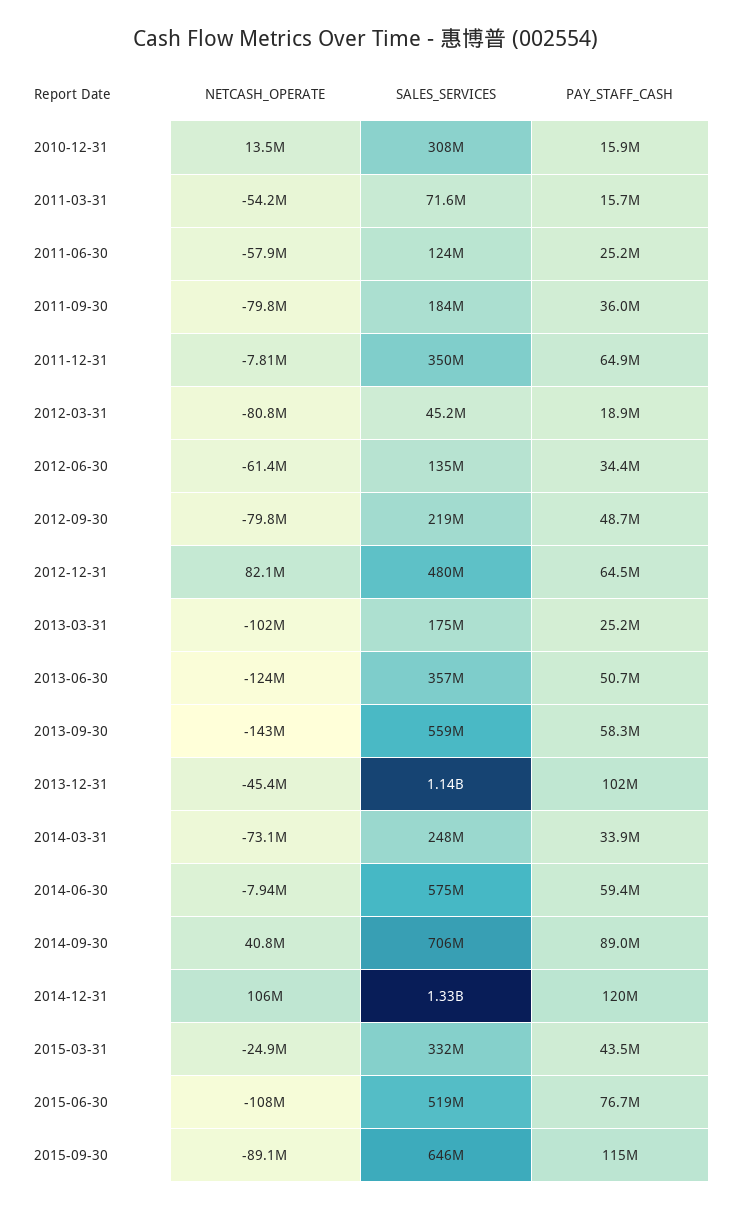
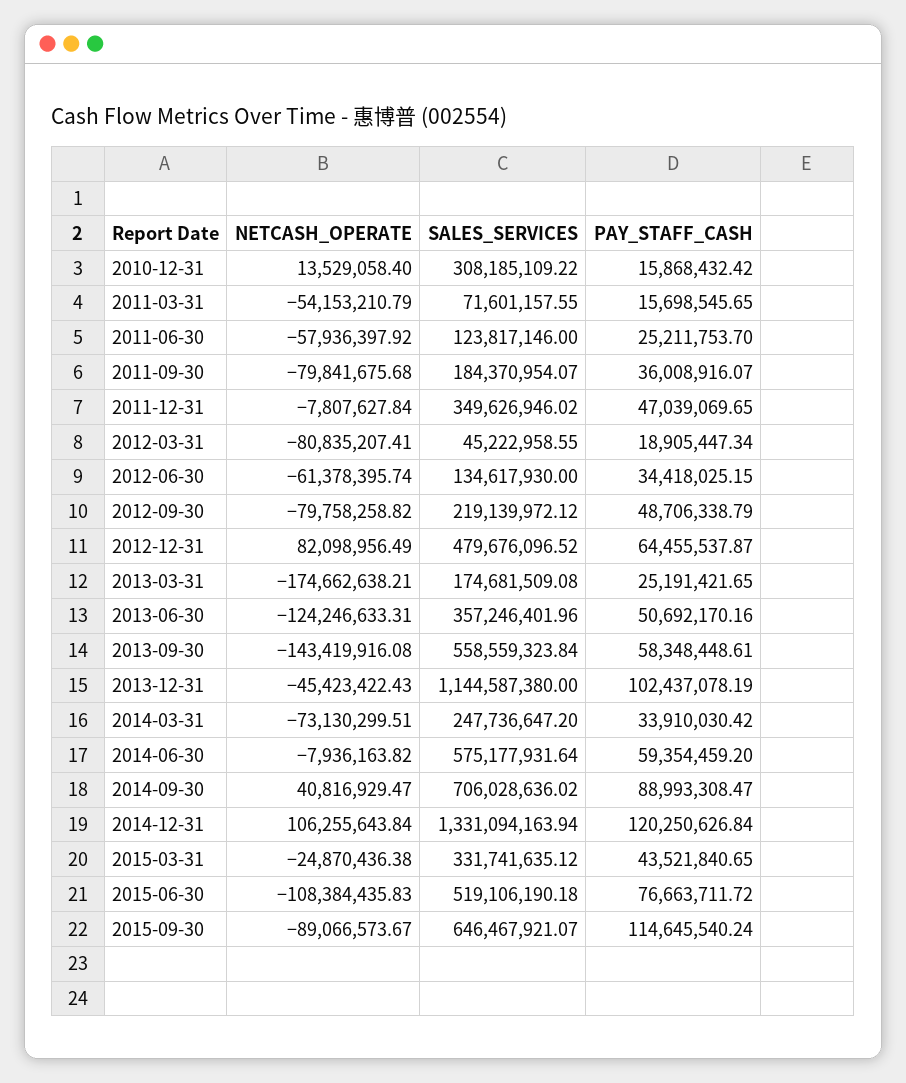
PAY_STAFF_CASH, 2011-12-31: 64900000 -> 47039069.65
NETCASH_OPERATE, 2013-03-31: -102000000 -> -174662638.21

